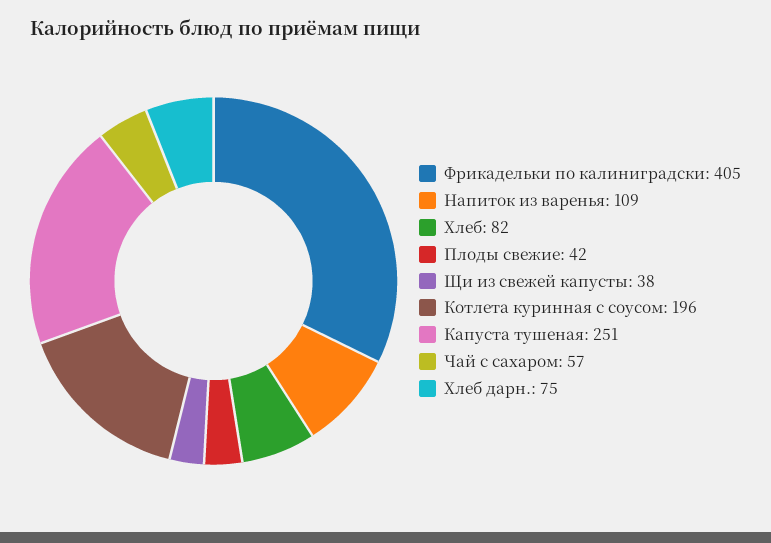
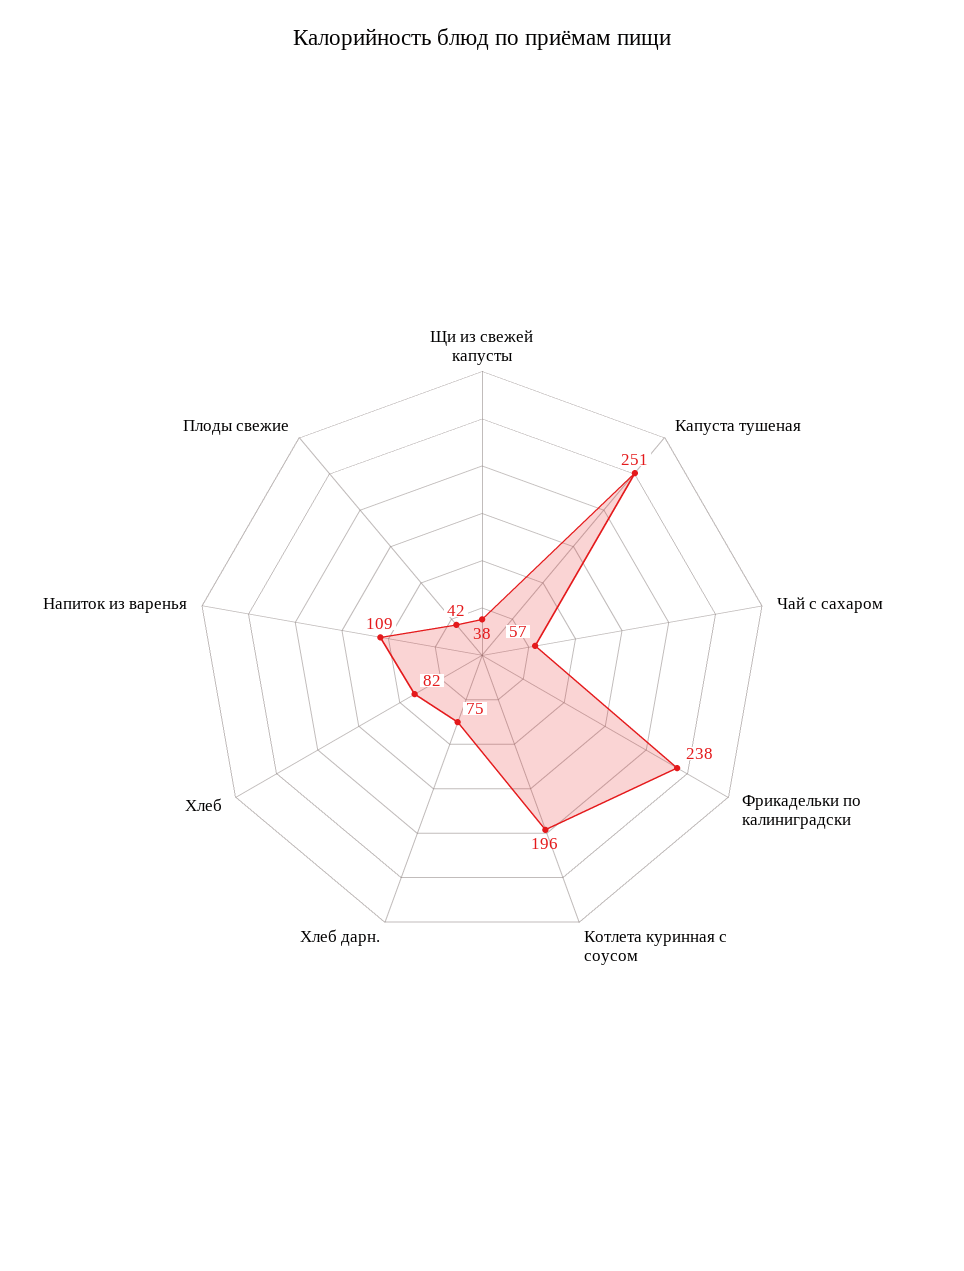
Фрикадельки по калиниградски: 405 -> 238

